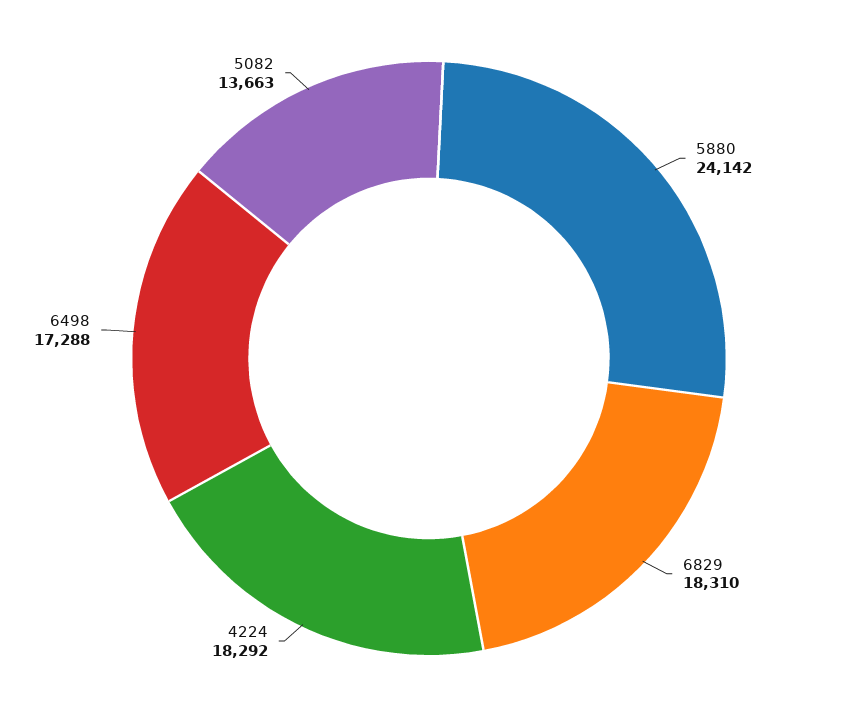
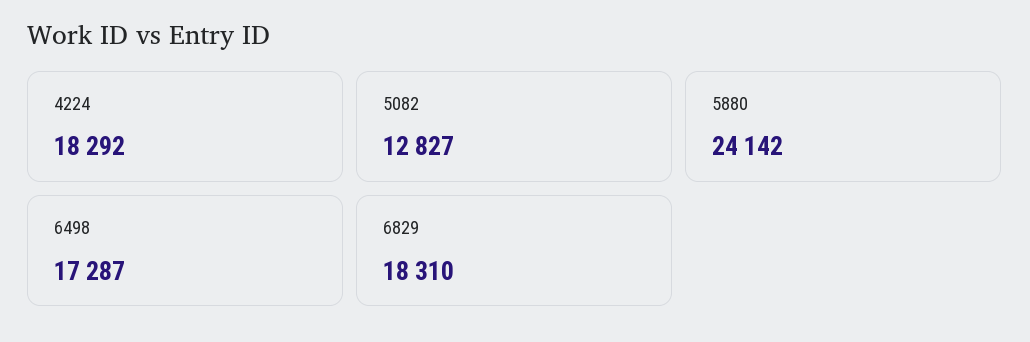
6498: 17288 -> 17287
5082: 13663 -> 12827

